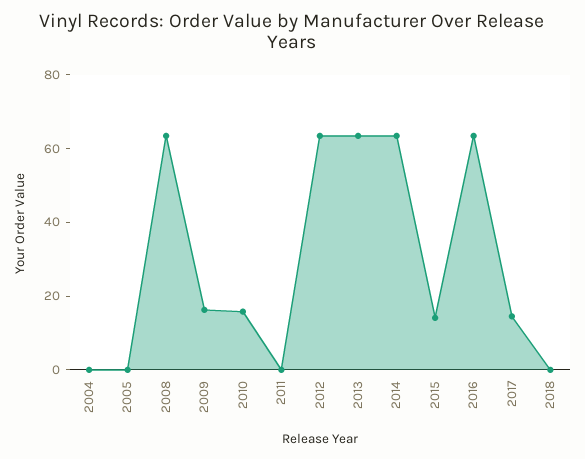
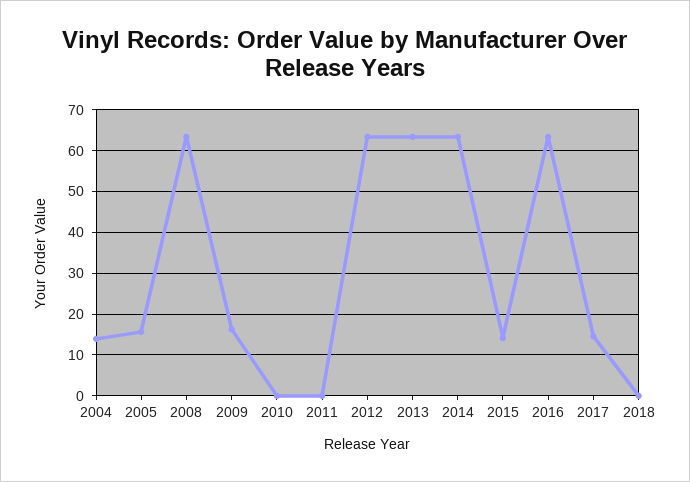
2004: 0 -> 14
2005: 0 -> 16
2010: 15 -> 0

